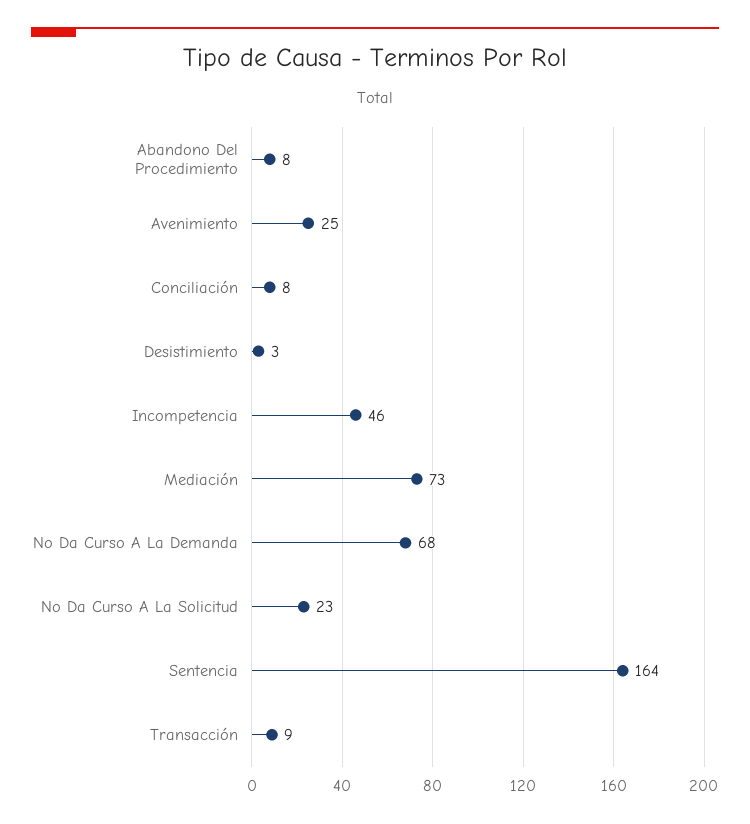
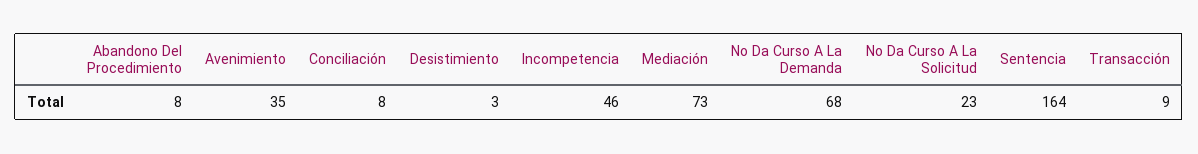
Avenimiento: 25 -> 35

